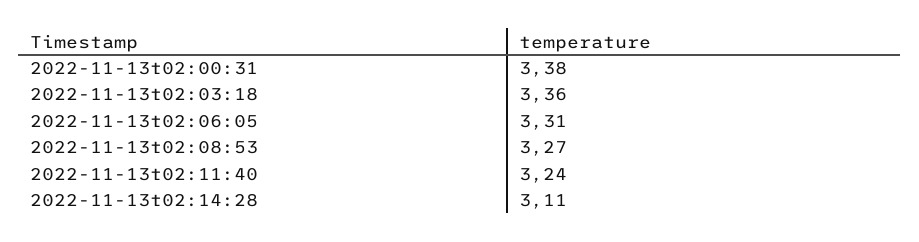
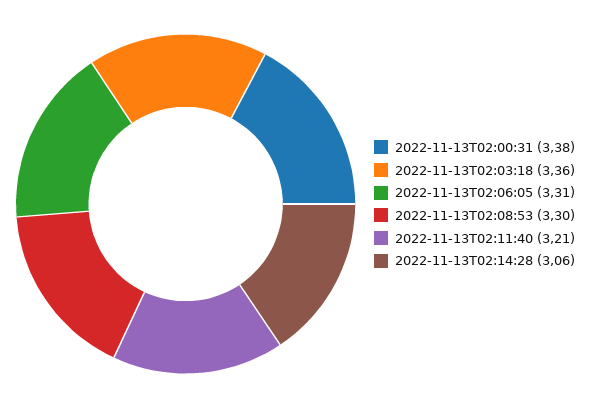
2022-11-13t02:08:53: 3.27 -> 3.3
2022-11-13t02:11:40: 3.24 -> 3.21
2022-11-13t02:14:28: 3.11 -> 3.06

